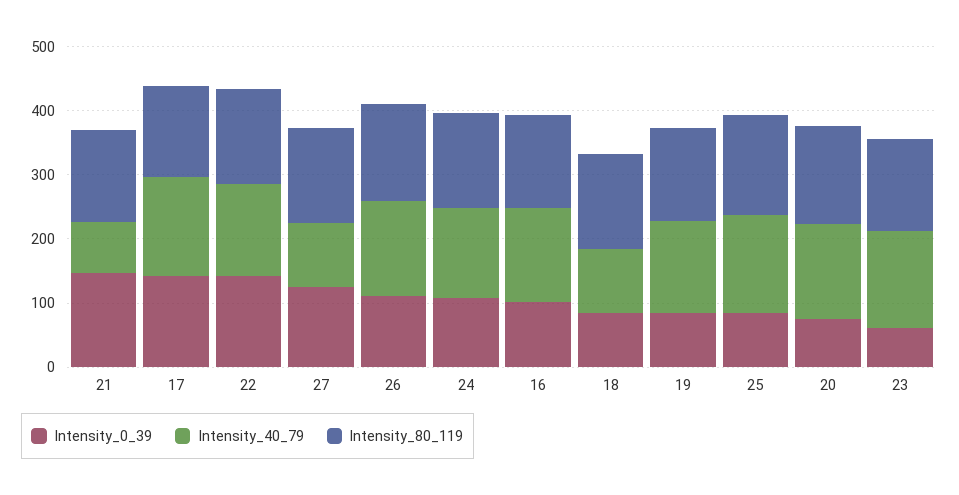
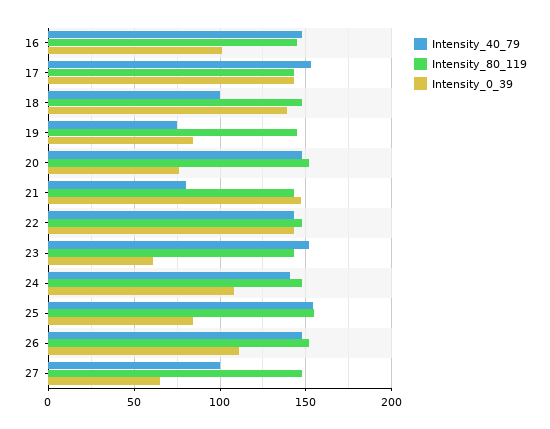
Intensity_0_39, 27: 120 -> 65
Intensity_0_39, 18: 80 -> 140
Intensity_40_79, 19: 140 -> 75

